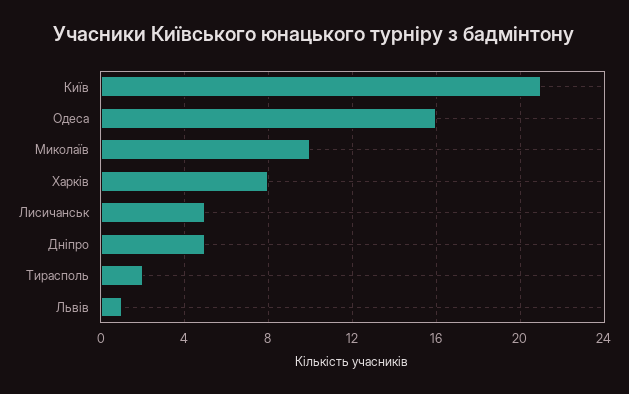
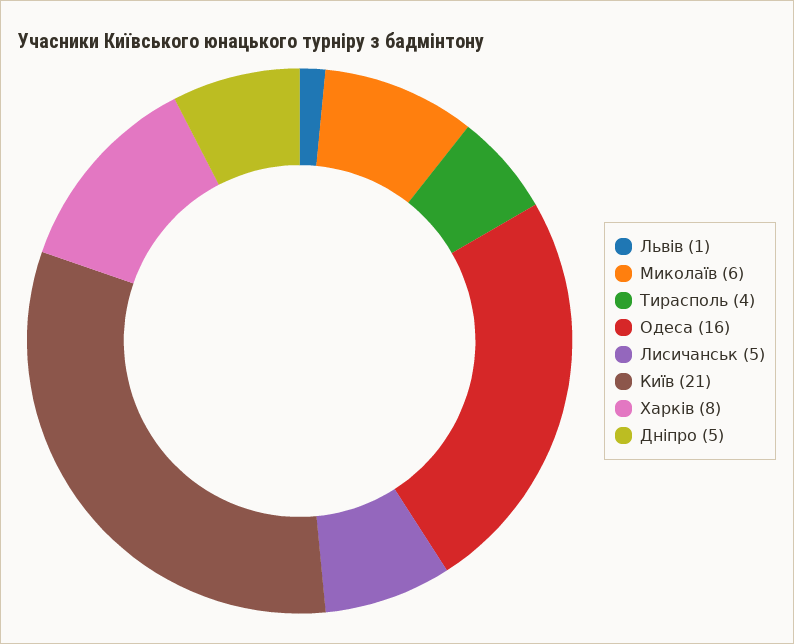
Миколаїв: 10 -> 6
Тирасполь: 2 -> 4

